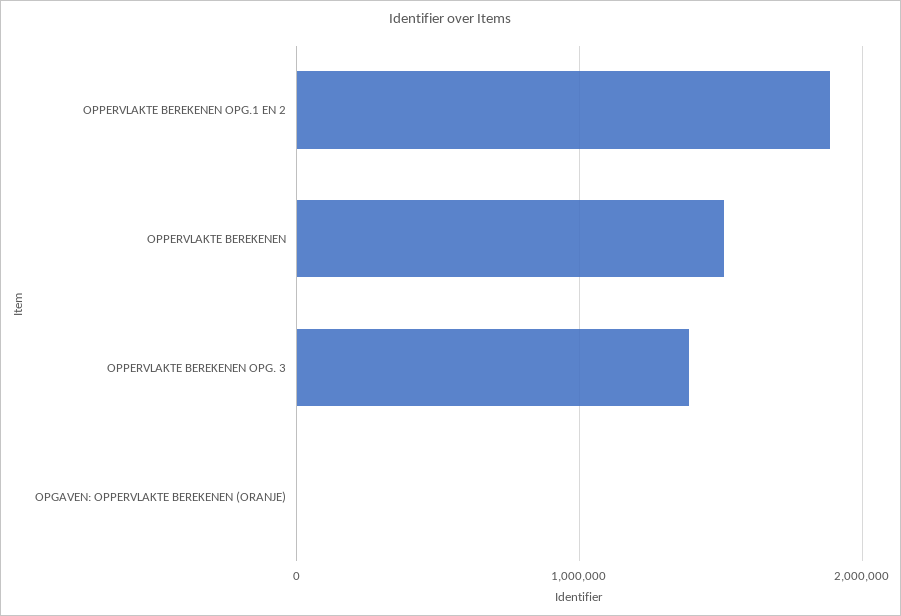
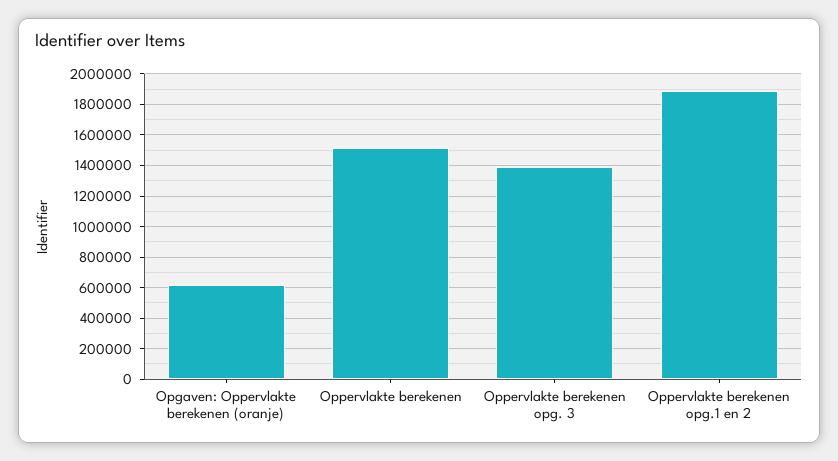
OPGAVEN: OPPERVLAKTE BEREKENEN (ORANJE): 0 -> 600000

